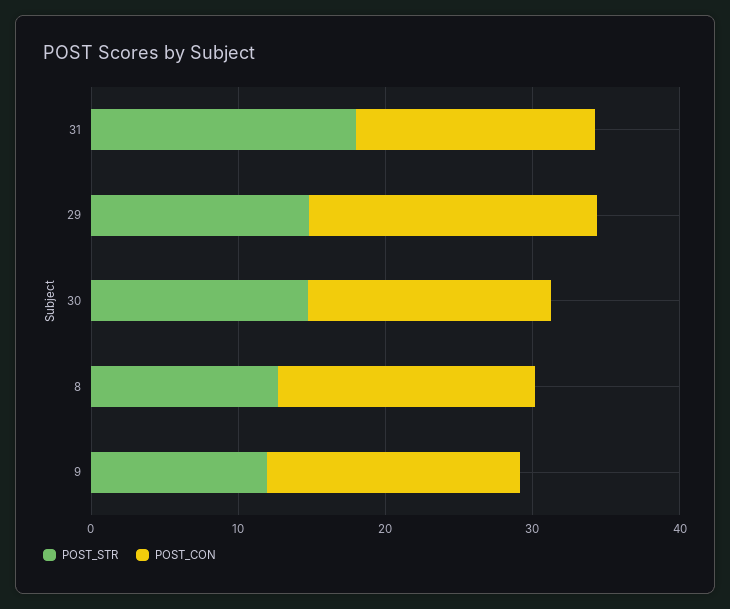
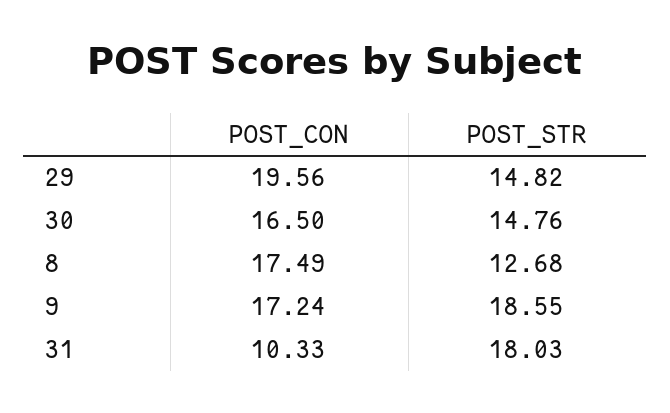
POST_CON, 31: 16 -> 10.33
POST_STR, 9: 12 -> 18.55

